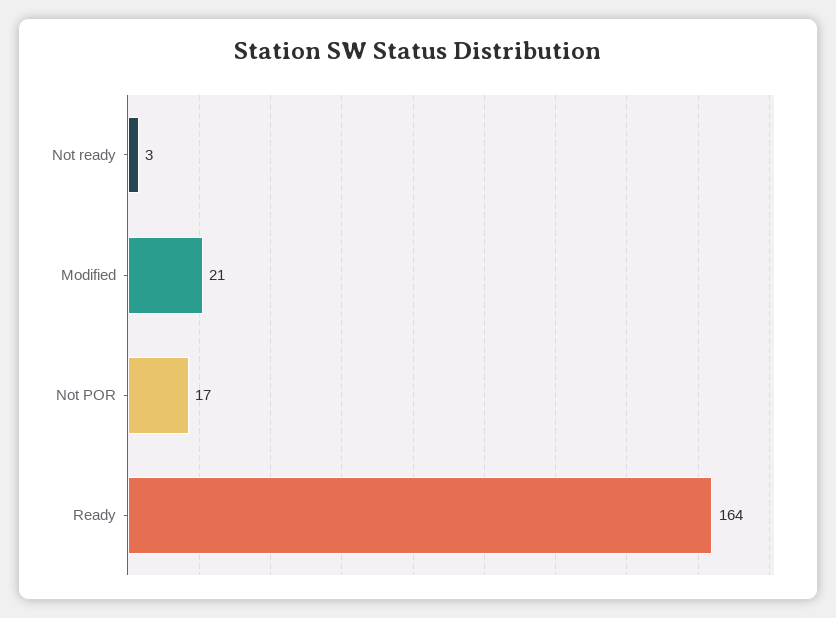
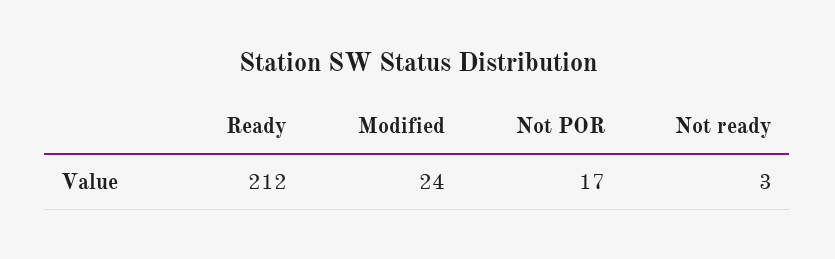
Modified: 21 -> 24
Ready: 164 -> 212

